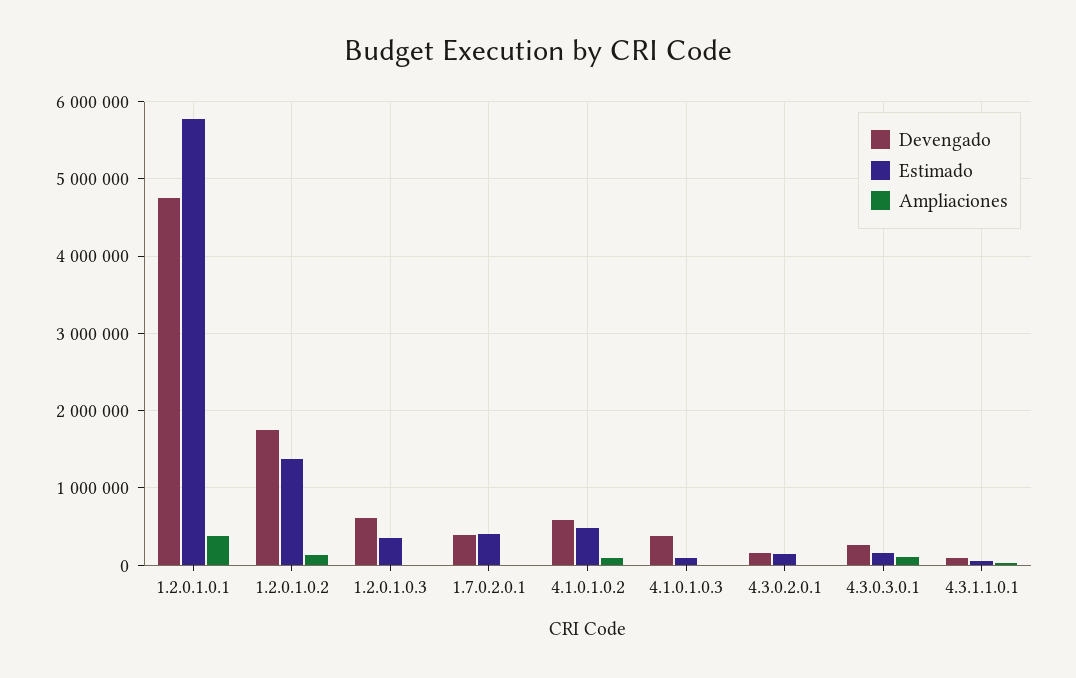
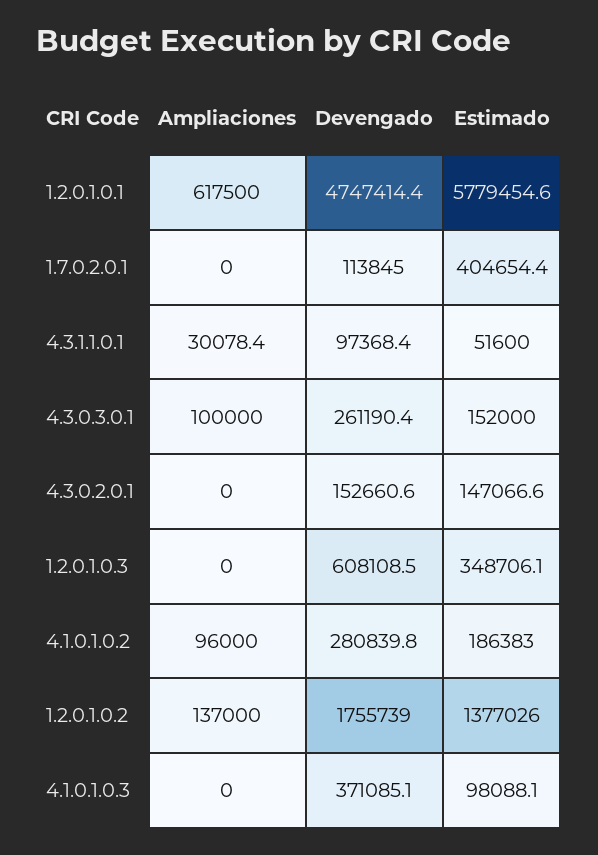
Ampliaciones, 1.2.0.1.0.1: 400000 -> 617500
Devengado, 1.7.0.2.0.1: 400000 -> 113845
Devengado, 4.1.0.1.0.2: 600000 -> 280839.8
Estimado, 4.1.0.1.0.2: 500000 -> 186383

